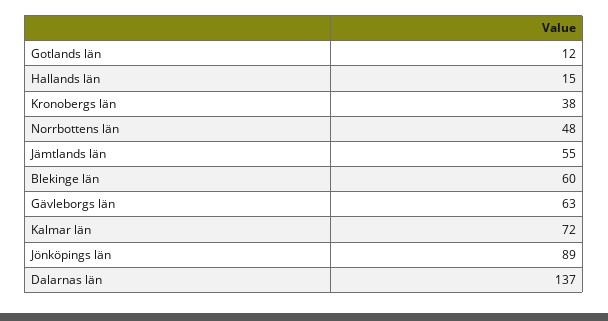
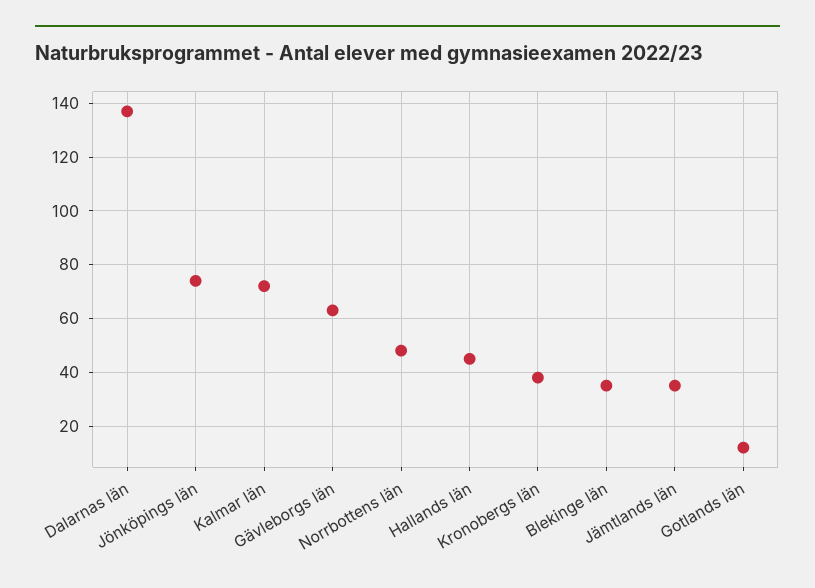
Hallands län: 15 -> 45
Jämtlands län: 55 -> 35
Blekinge län: 60 -> 35
Jönköpings län: 89 -> 75

